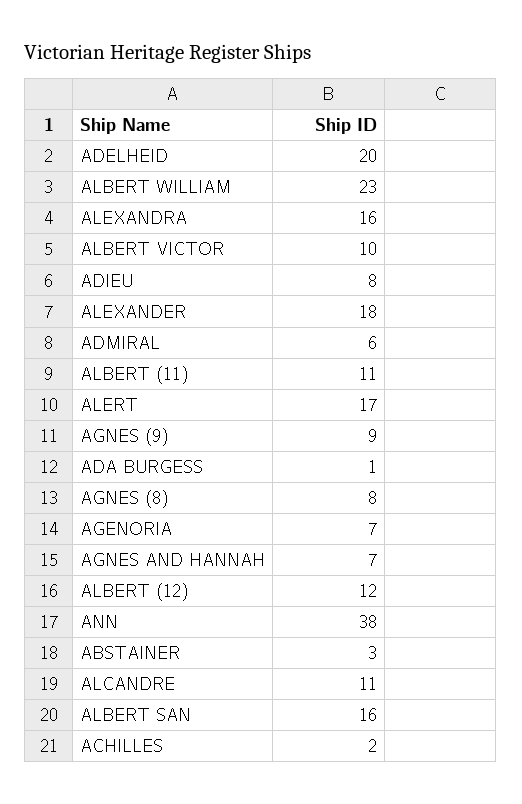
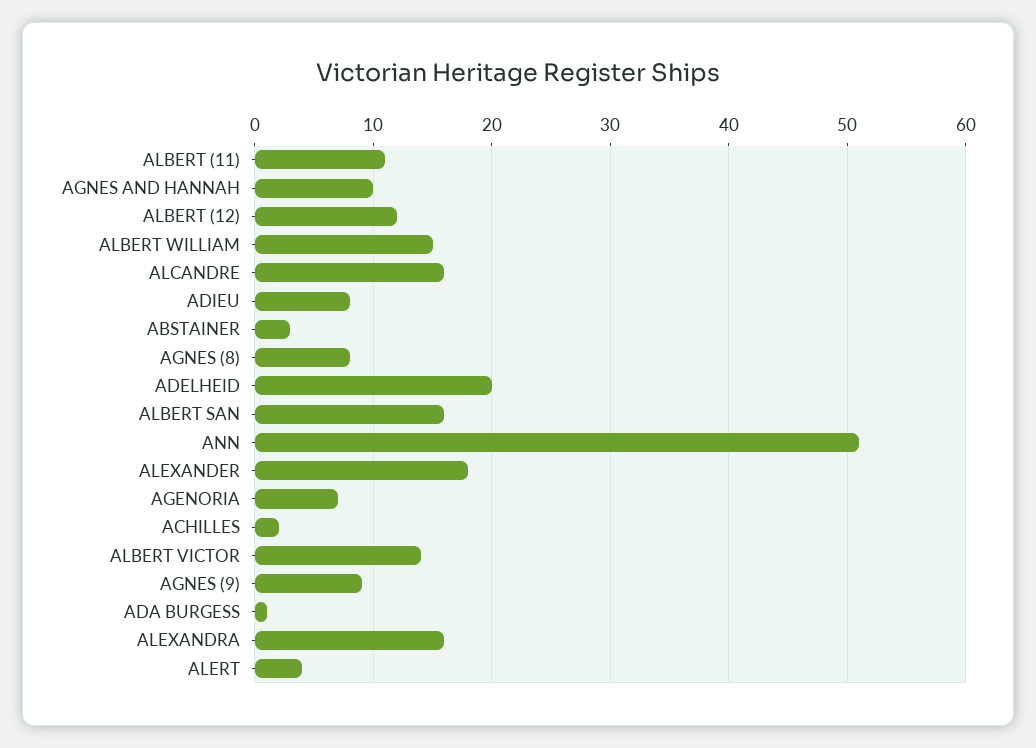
ALBERT WILLIAM: 23 -> 15
ALBERT VICTOR: 10 -> 14
ADMIRAL: 6 -> none
ALERT: 17 -> 4
AGNES AND HANNAH: 7 -> 10
ANN: 38 -> 51
ALCANDRE: 11 -> 16

